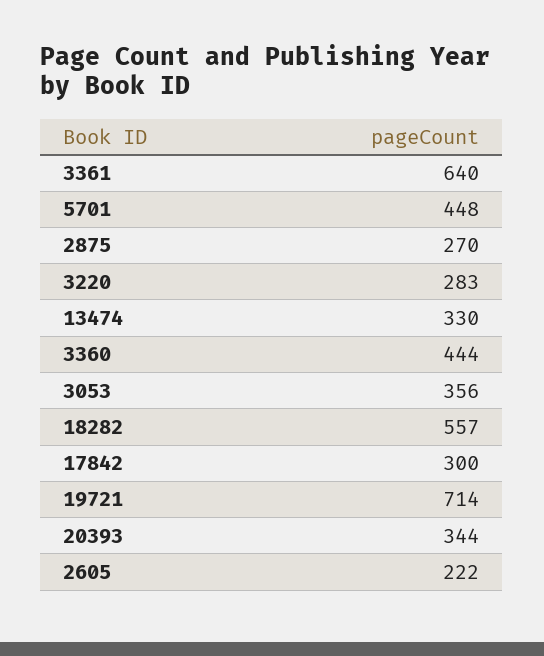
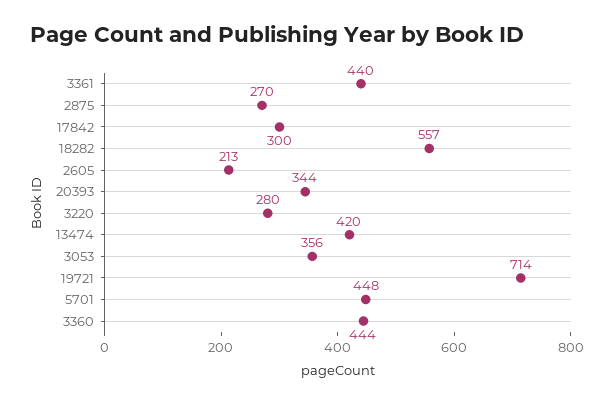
3361: 640 -> 440
3220: 283 -> 280
13474: 330 -> 420
2605: 222 -> 213

